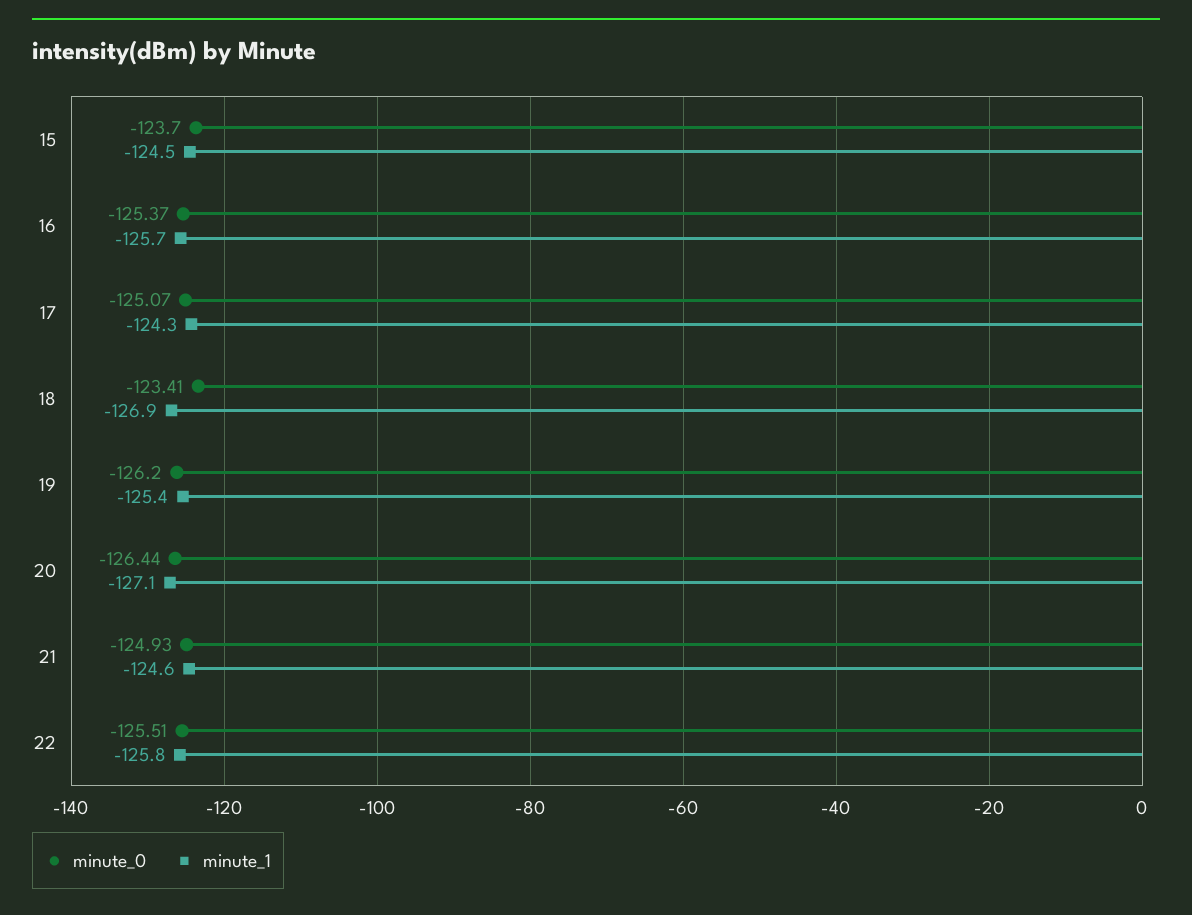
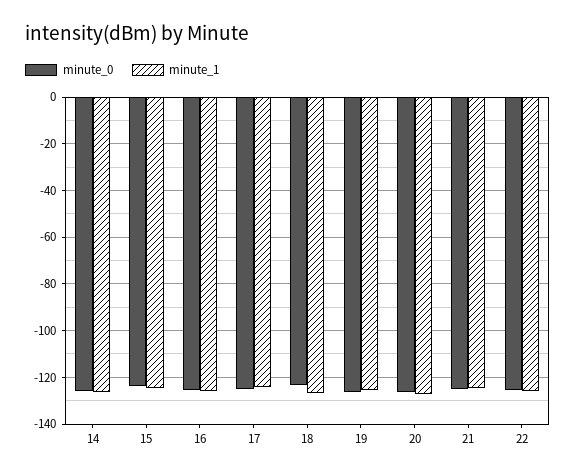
minute_0, 14: none -> -125
minute_1, 14: none -> -125

